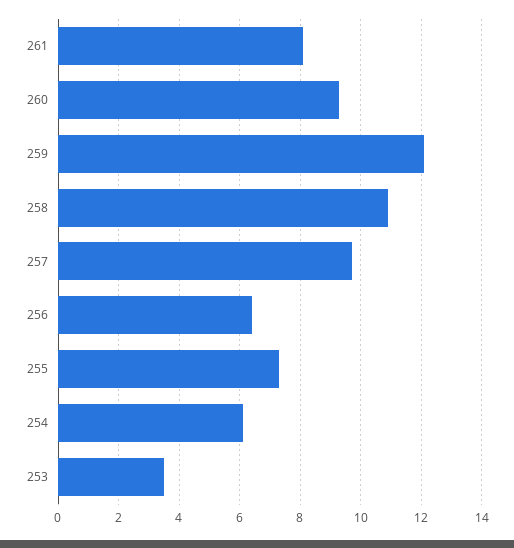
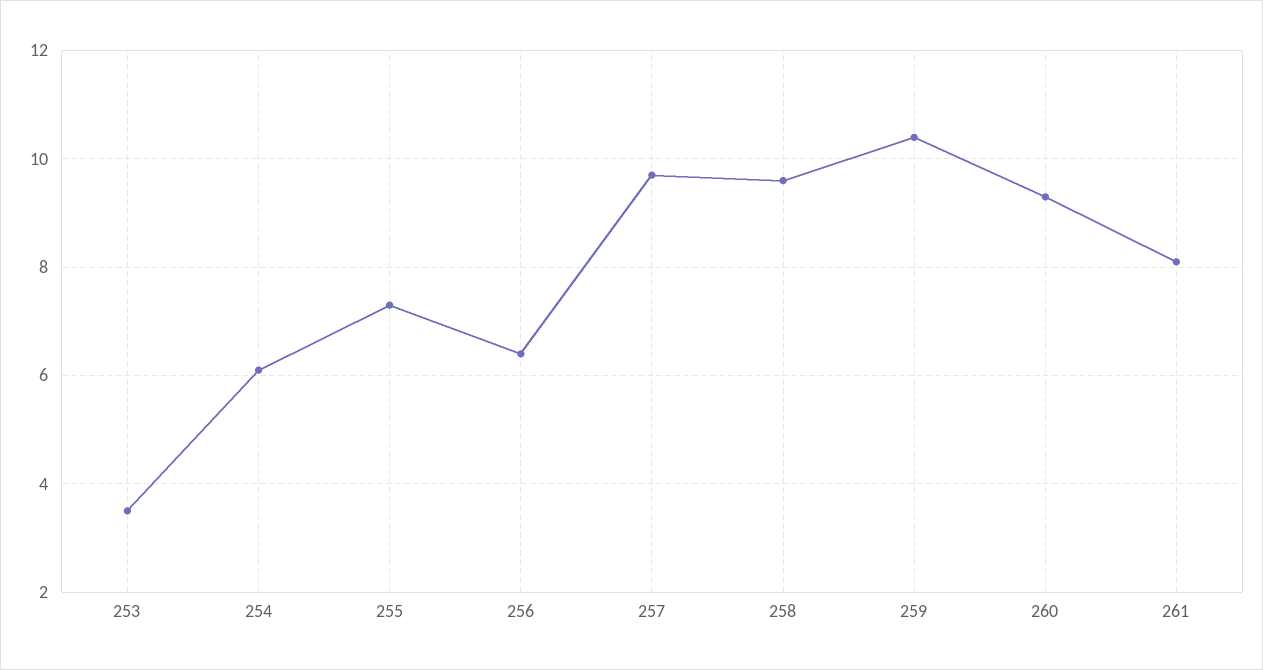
259: 12 -> 10.5
258: 11 -> 9.5

